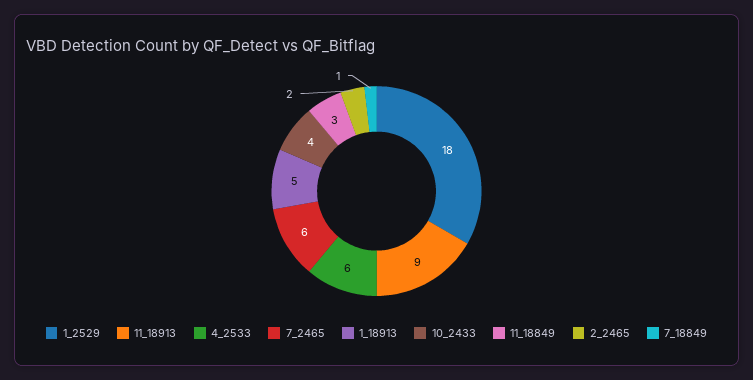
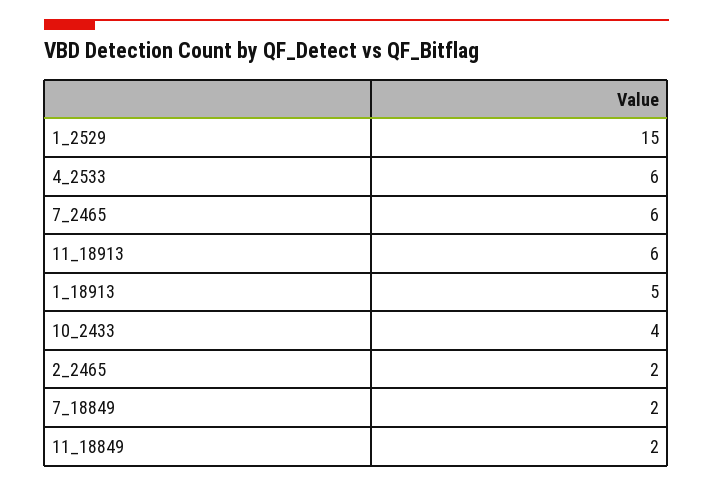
1_2529: 18 -> 15
11_18913: 9 -> 6
11_18849: 3 -> 2
7_18849: 1 -> 2

